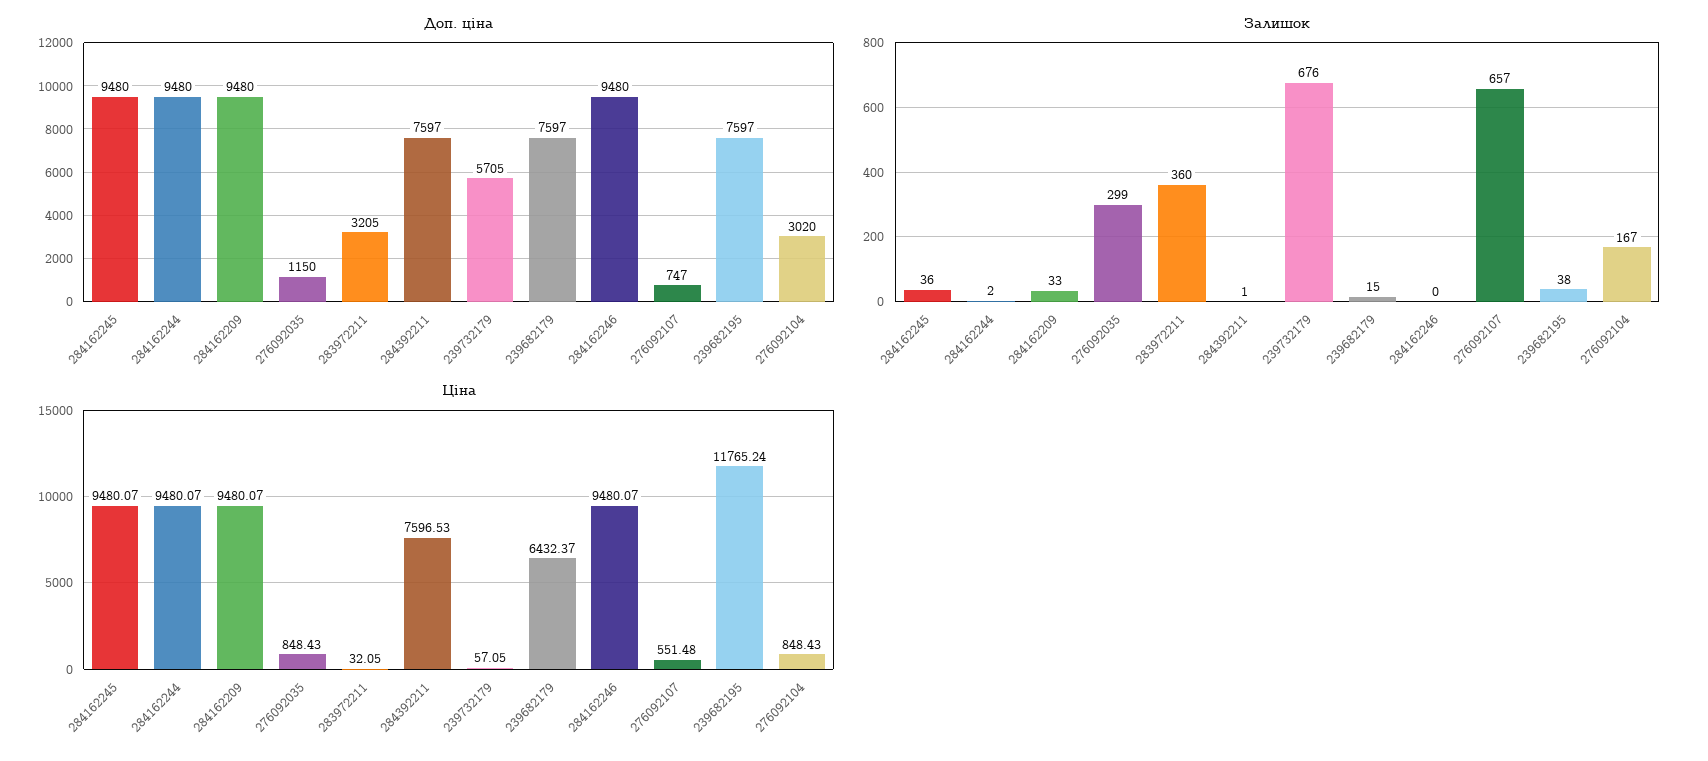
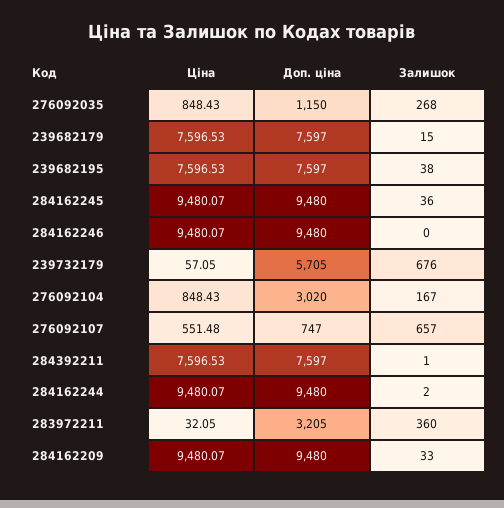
Залишок, 276092035: 299 -> 268
Ціна, 239682179: 6432.37 -> 7596.53
Ціна, 239682195: 11765.24 -> 7596.53

